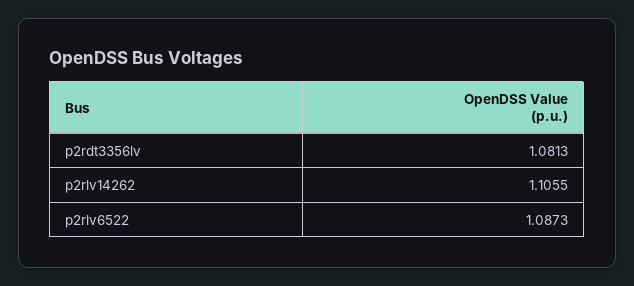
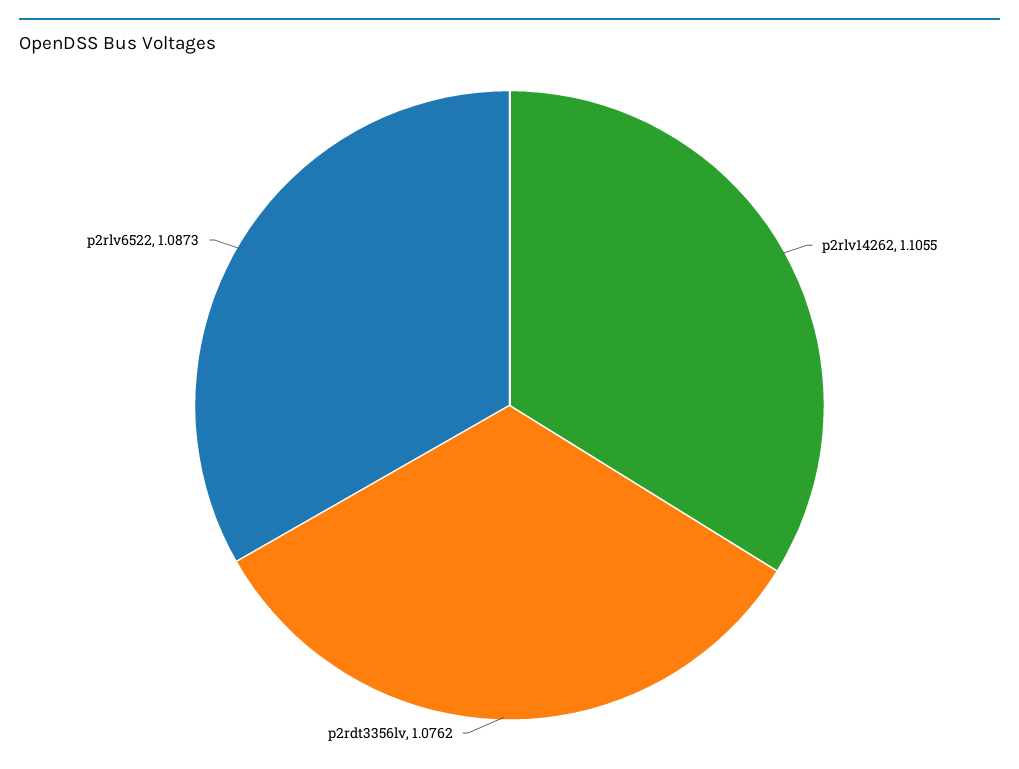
p2rdt3356lv: 1.0813 -> 1.0762

